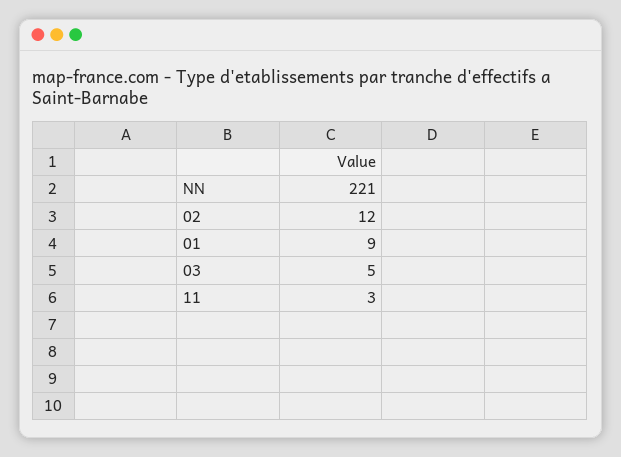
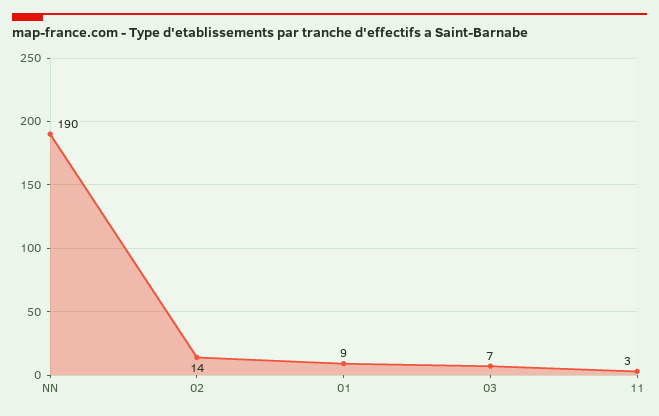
NN: 221 -> 190
02: 12 -> 14
03: 5 -> 7

